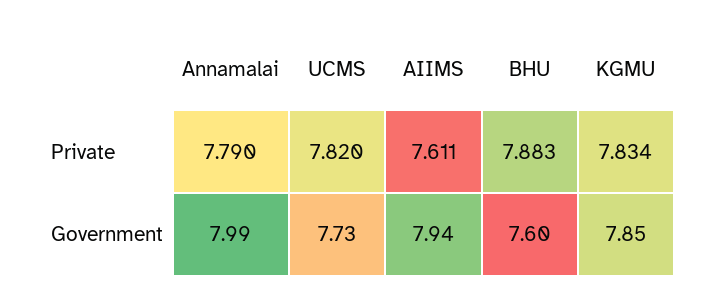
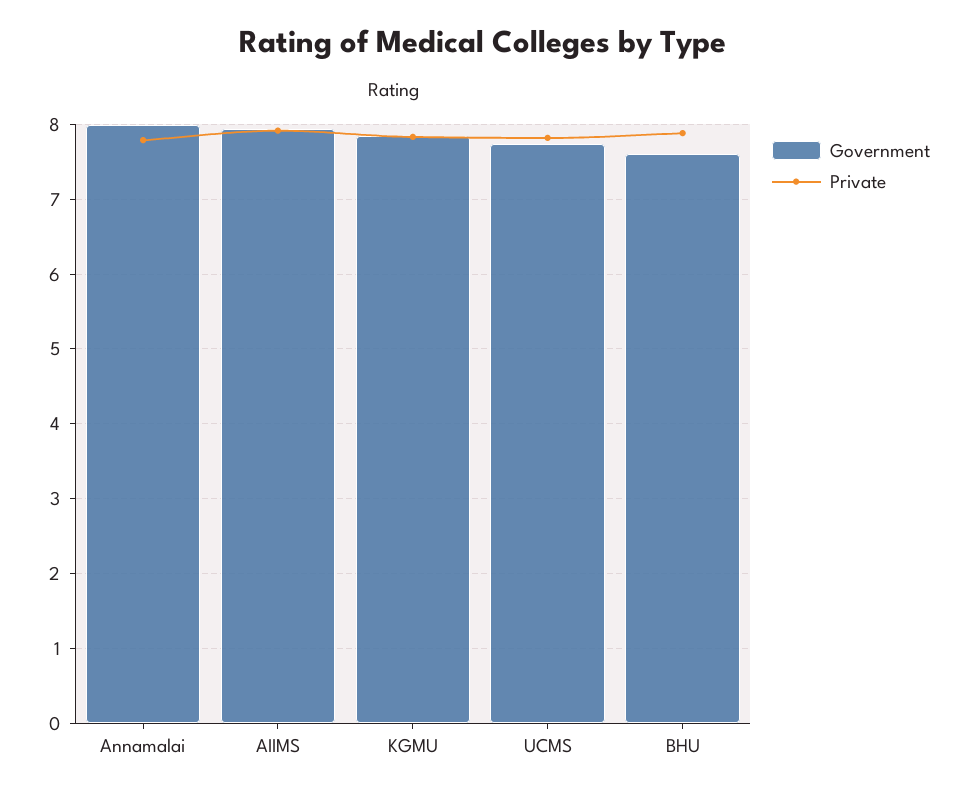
Private, AIIMS: 7.611 -> 7.9

